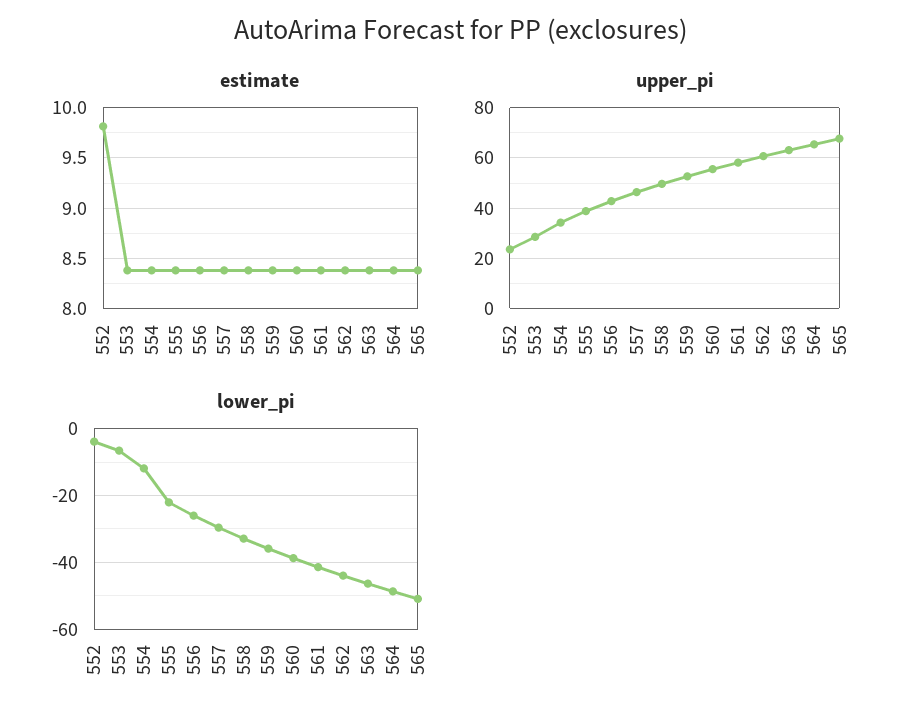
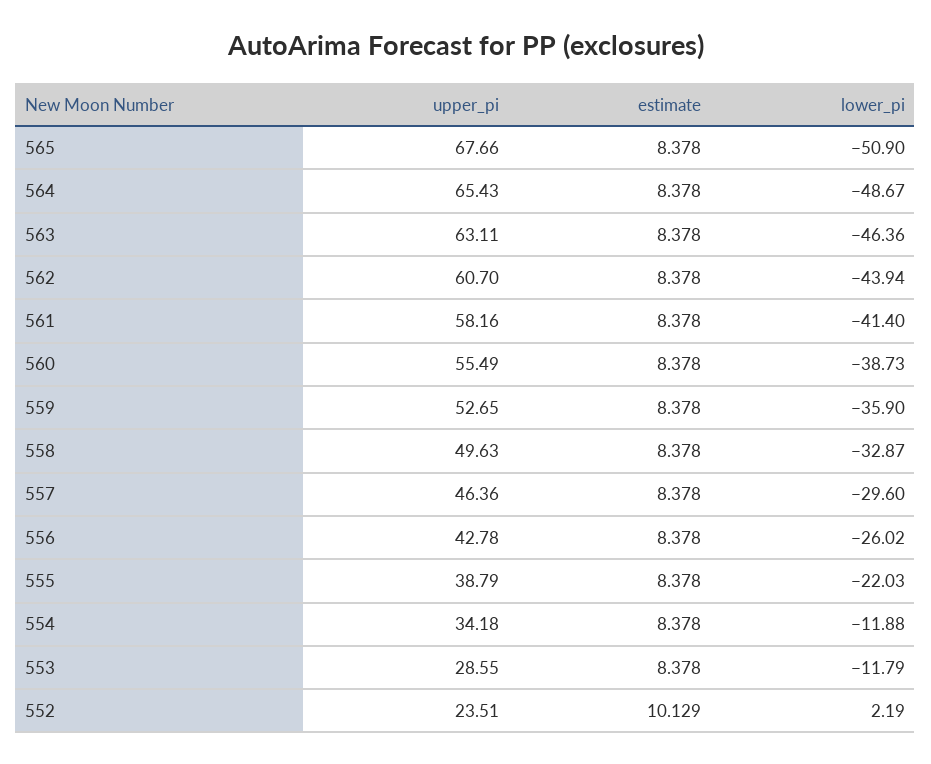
estimate, 552: 9.8 -> 10.129
lower_pi, 552: -4 -> 2.19
lower_pi, 553: -6 -> -11.79

